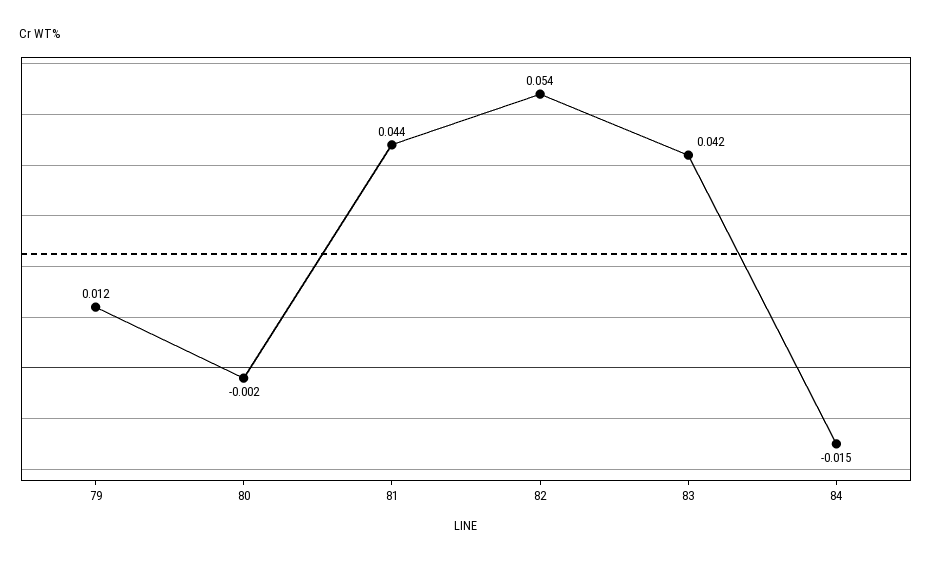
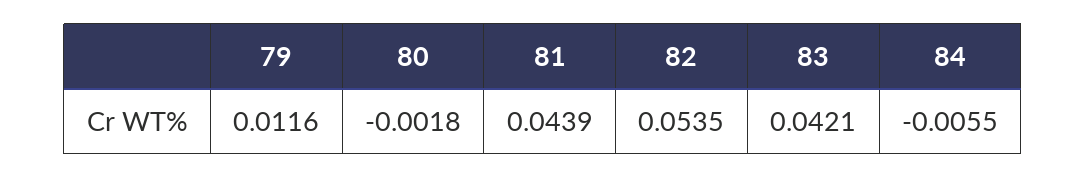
84: -0.015 -> -0.0055

